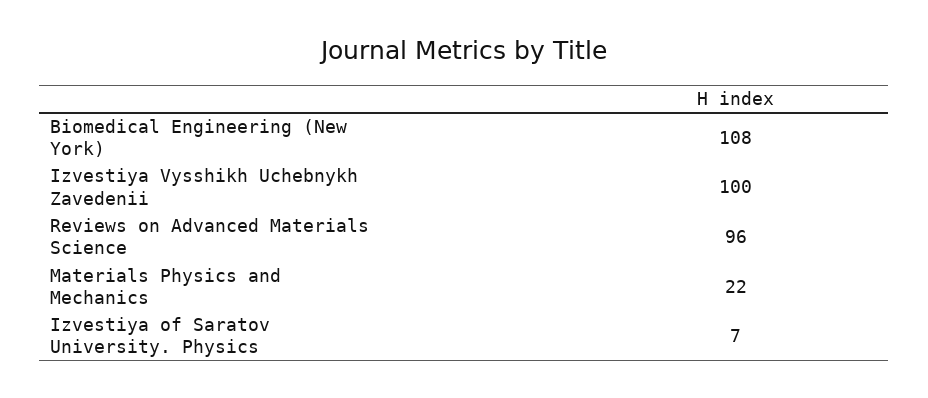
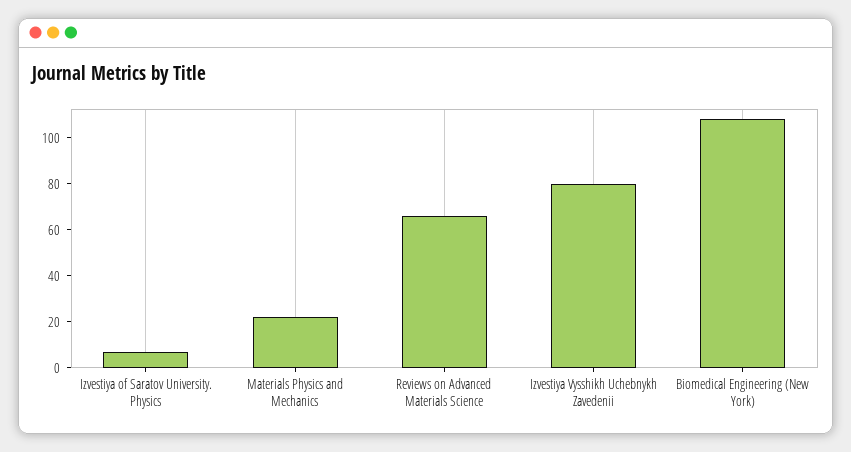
Izvestiya Vysshikh Uchebnykh Zavedenii: 100 -> 80
Reviews on Advanced Materials Science: 96 -> 65

